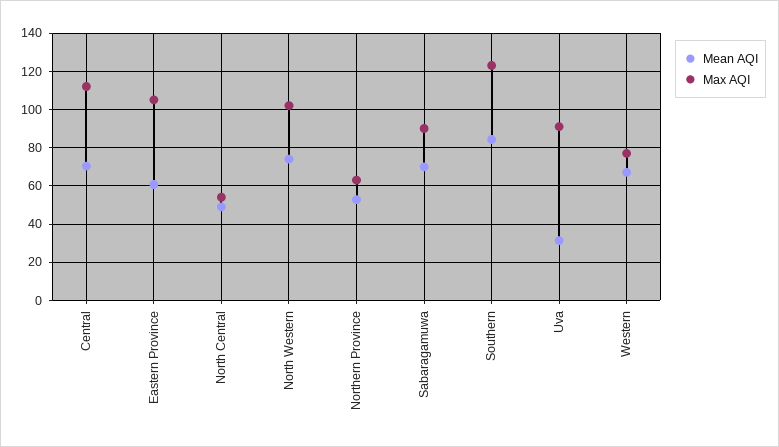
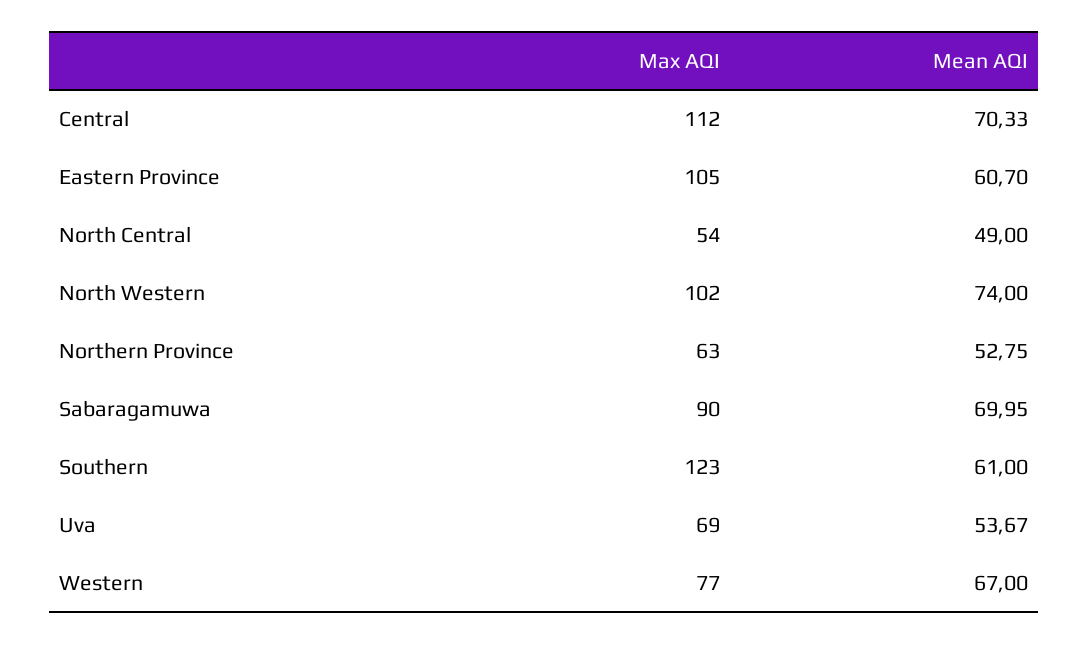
Mean AQI, Southern: 85 -> 61
Mean AQI, Uva: 30 -> 53.67
Max AQI, Uva: 90 -> 69

